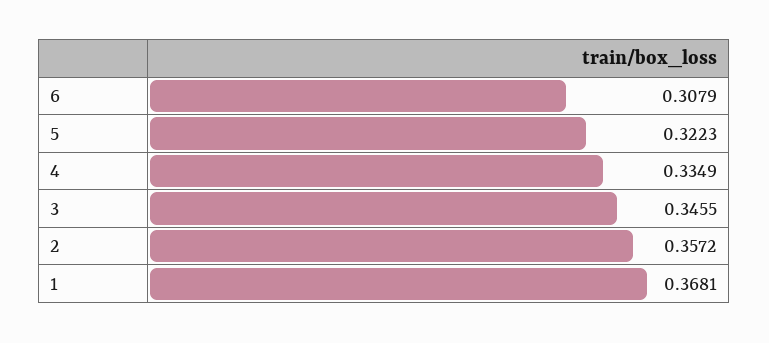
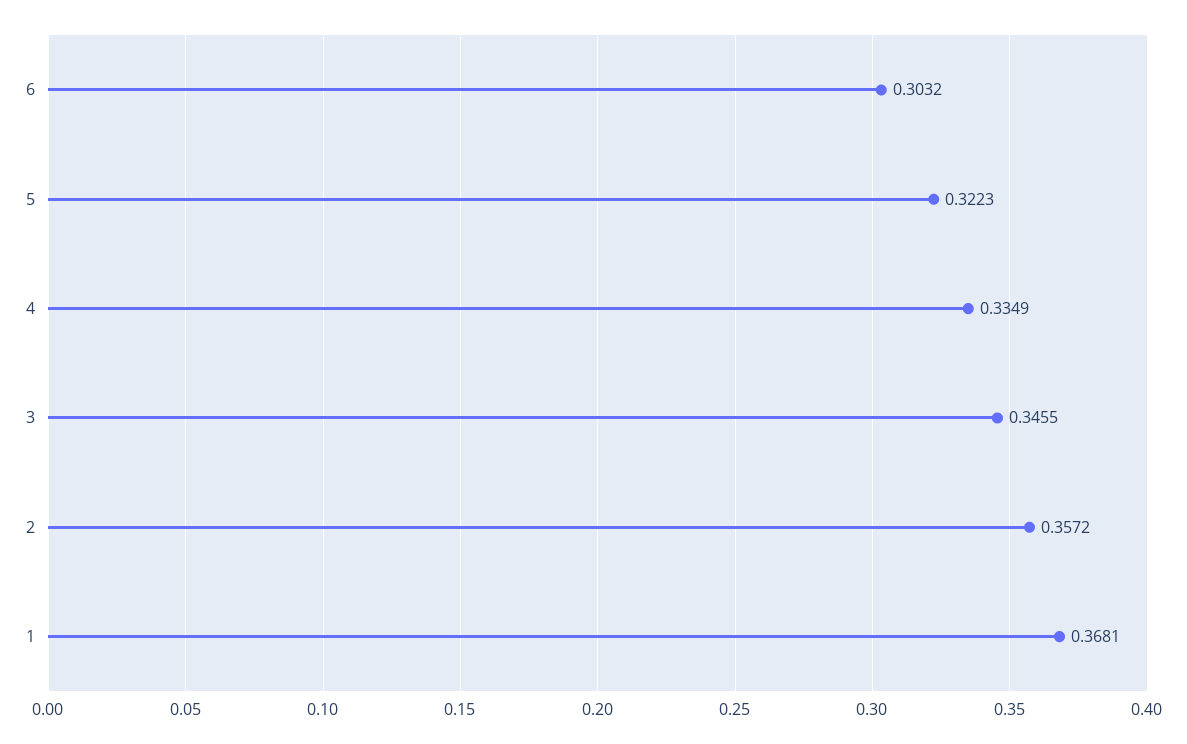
6: 0.3079 -> 0.3032

